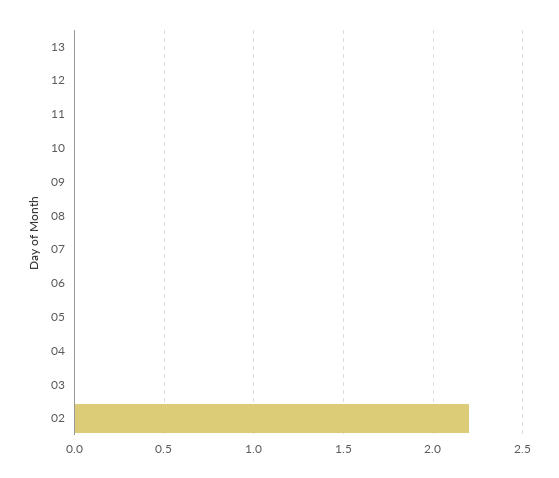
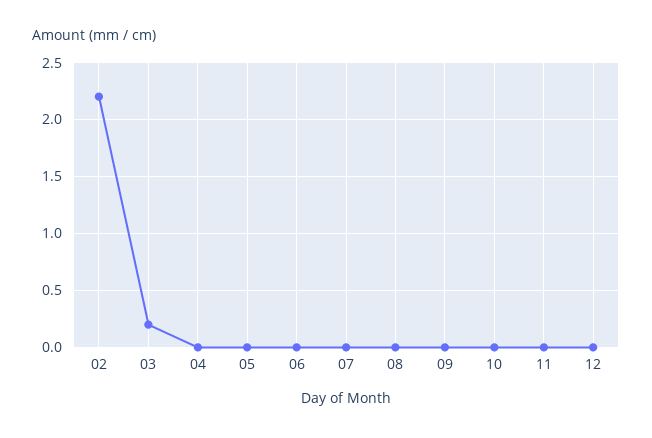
13: 0 -> none
03: 0 -> 0.2

